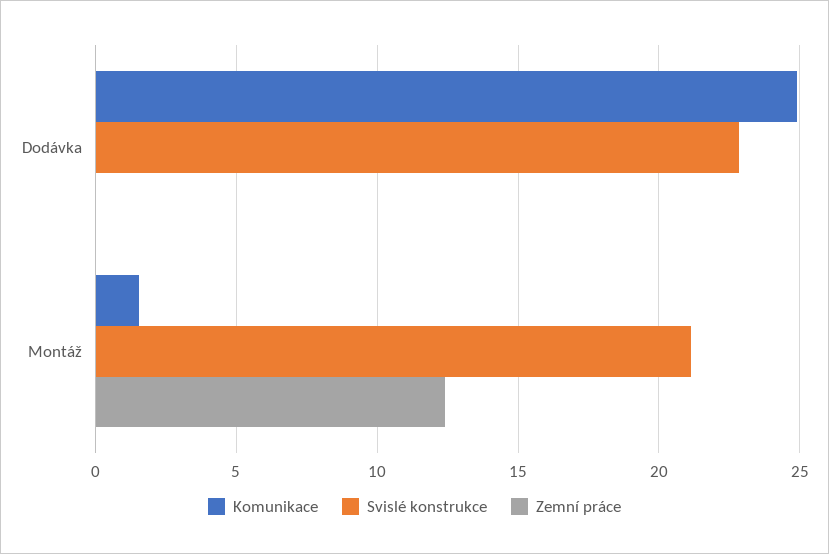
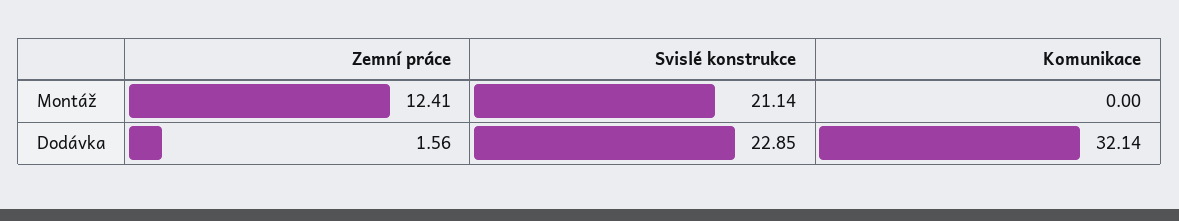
Komunikace, Dodávka: 25 -> 32.14
Zemní práce, Dodávka: 0 -> 1.56
Komunikace, Montáž: 1.5 -> 0

